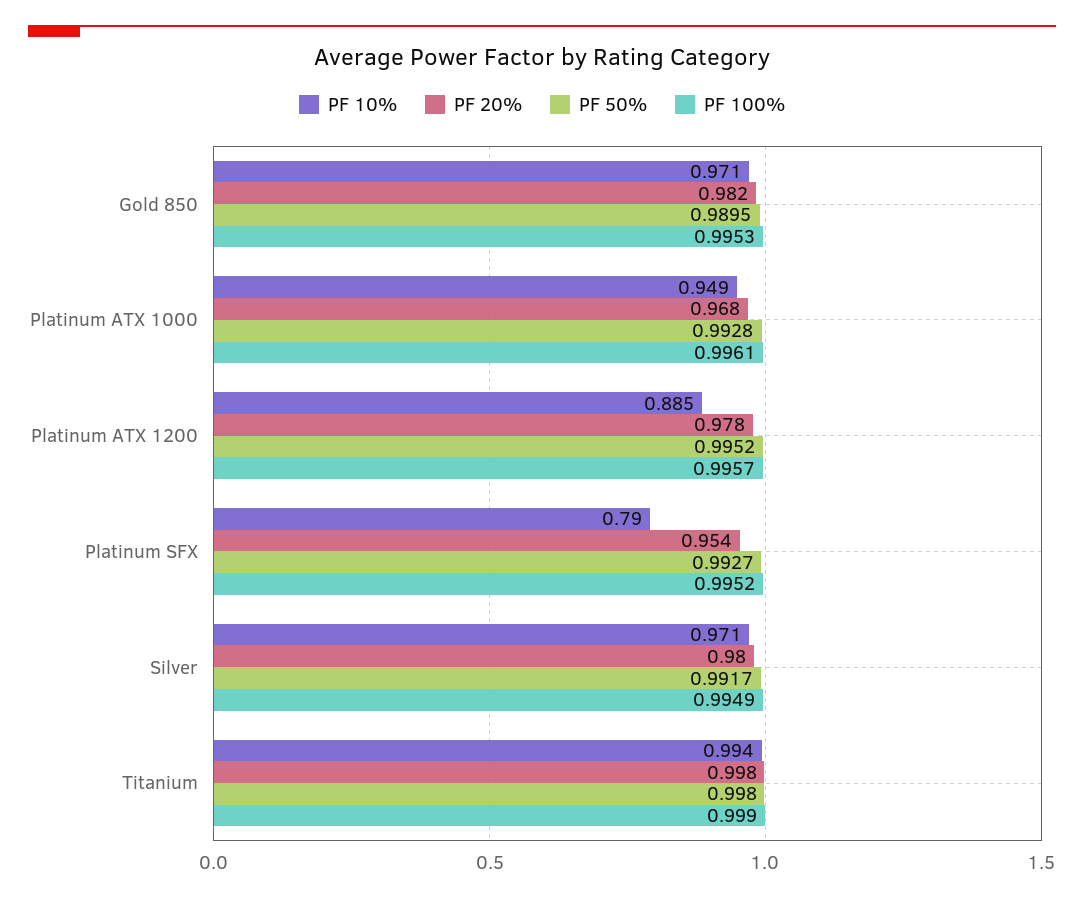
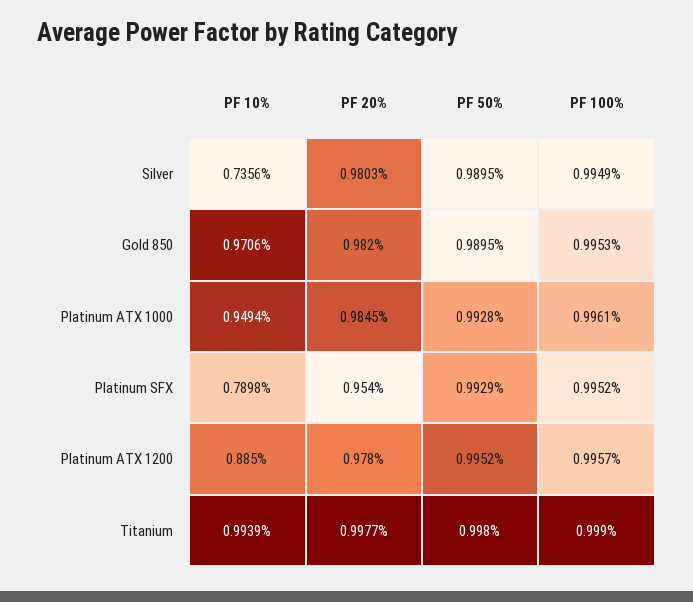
PF 20%, Platinum ATX 1000: 0.968 -> 0.9845
PF 50%, Platinum SFX: 0.9927 -> 0.9929
PF 10%, Silver: 0.971 -> 0.7356
PF 50%, Silver: 0.9917 -> 0.9895

